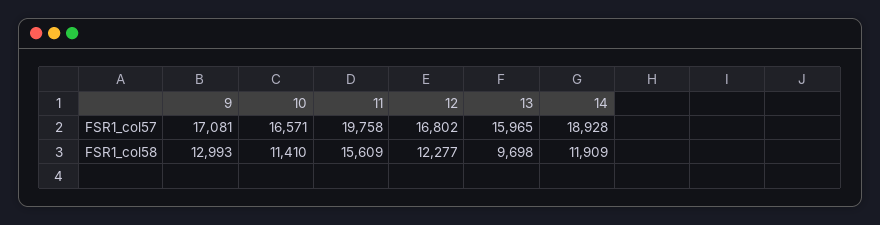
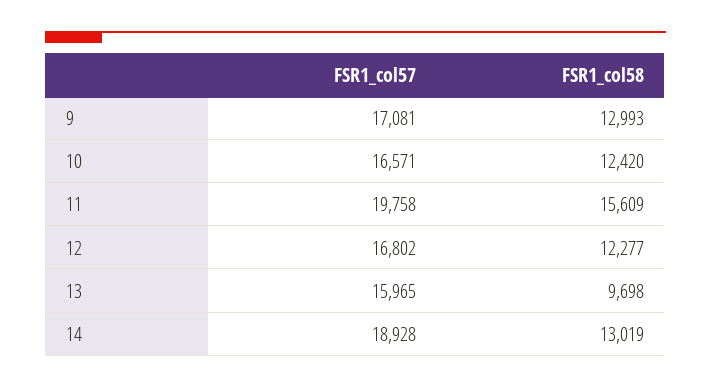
10, FSR1_col58: 11410 -> 12420
14, FSR1_col58: 11909 -> 13019

